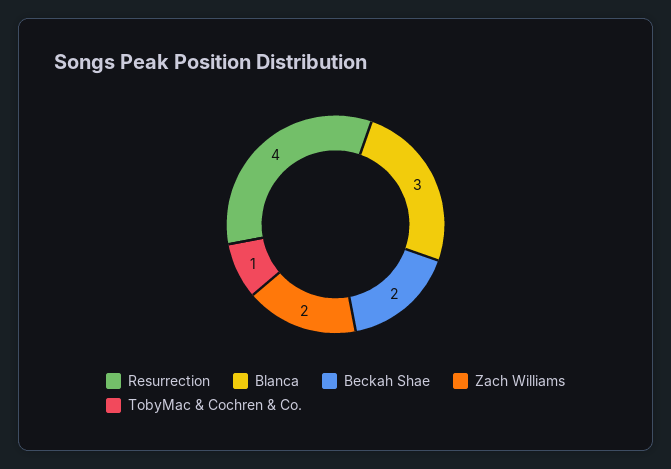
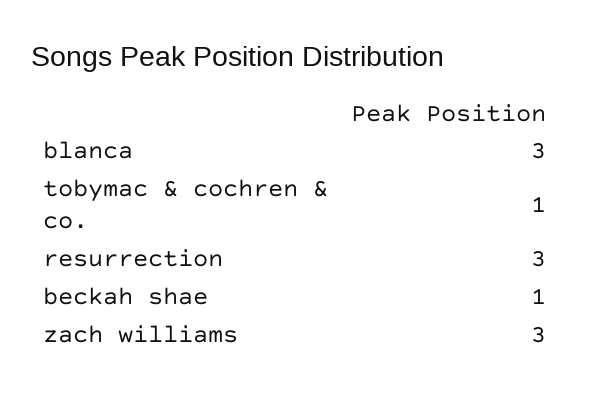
Resurrection: 4 -> 3
Beckah Shae: 2 -> 1
Zach Williams: 2 -> 3

